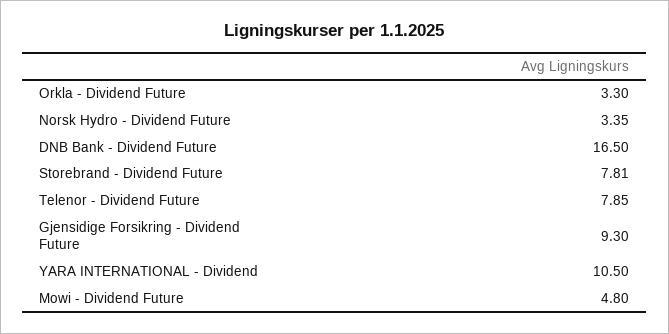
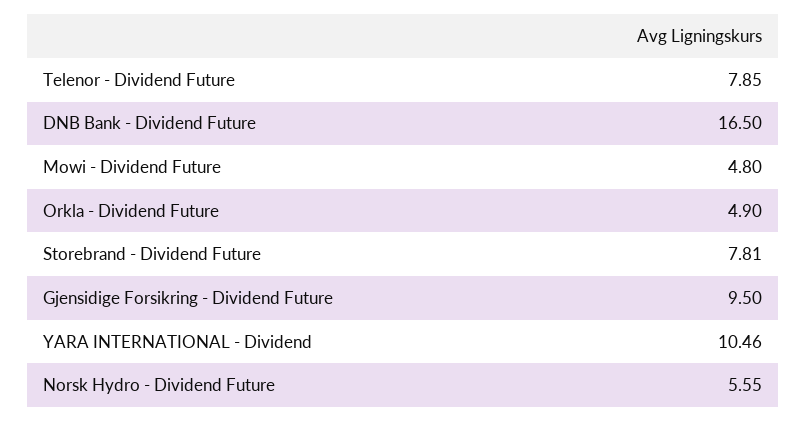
Orkla - Dividend Future: 3.3 -> 4.9
Norsk Hydro - Dividend Future: 3.35 -> 5.55
Gjensidige Forsikring - Dividend Future: 9.3 -> 9.5
YARA INTERNATIONAL - Dividend: 10.5 -> 10.46

